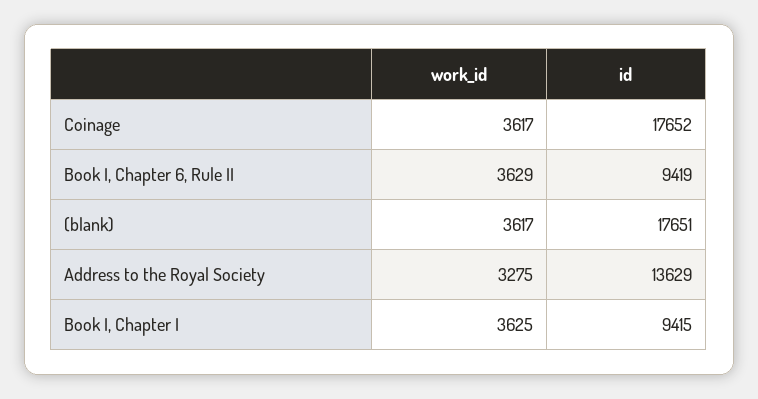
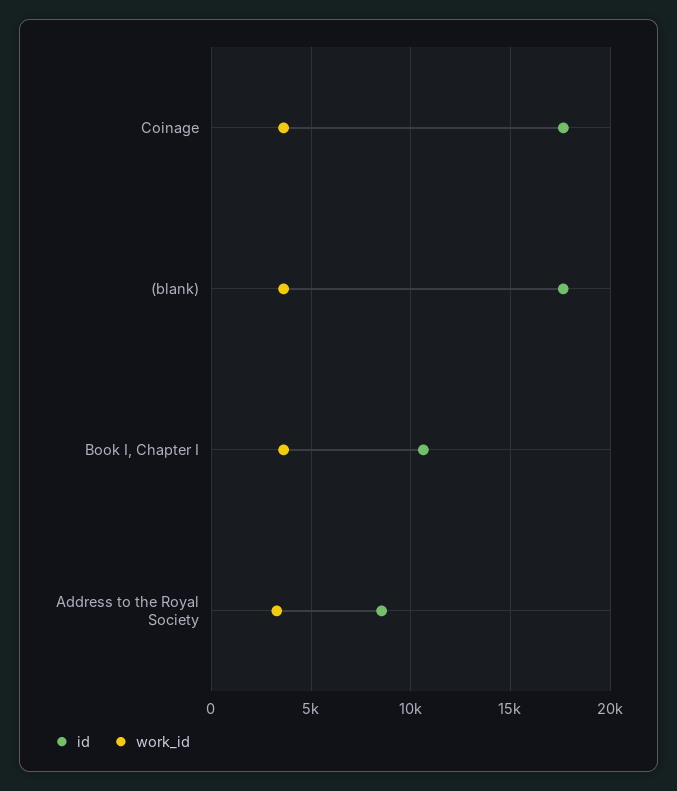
work_id, Book I, Chapter 6, Rule II: 3629 -> none
id, Book I, Chapter 6, Rule II: 9419 -> none
id, Address to the Royal Society: 13629 -> 8500
id, Book I, Chapter I: 9415 -> 10500

